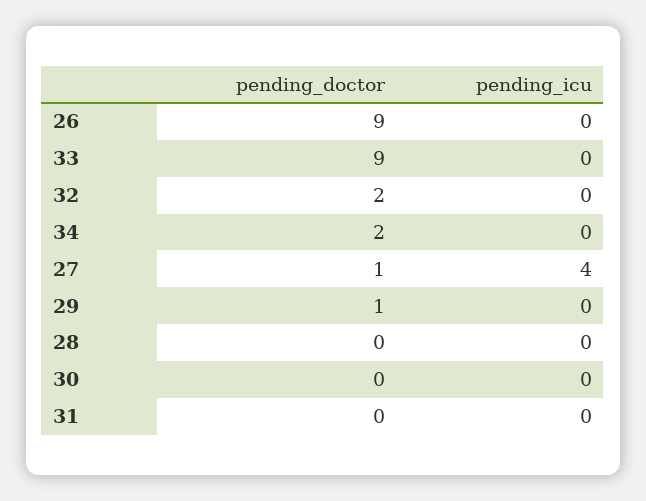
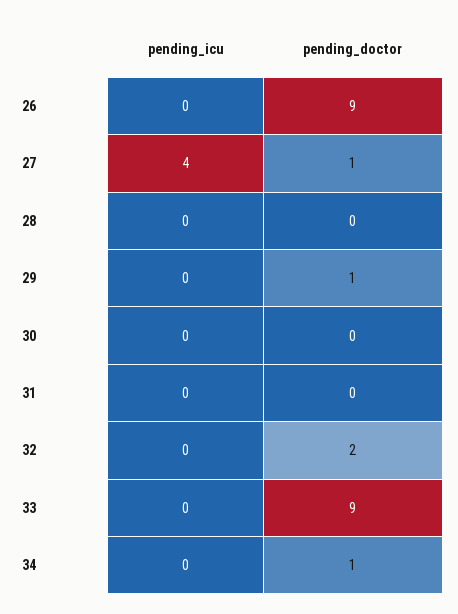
pending_doctor, 34: 2 -> 1

